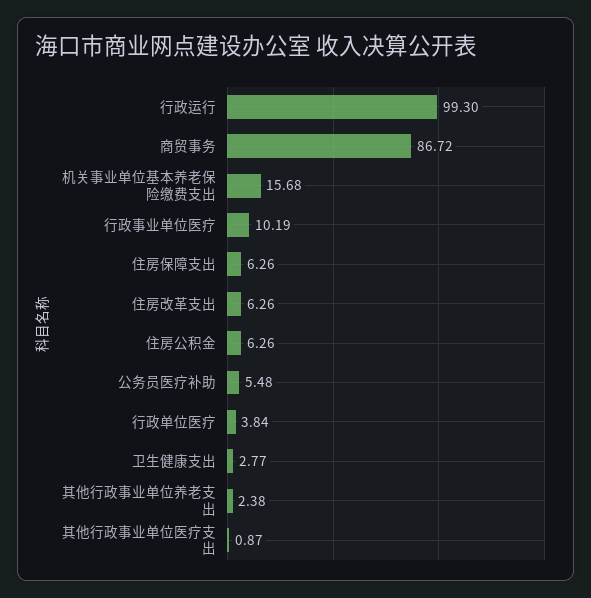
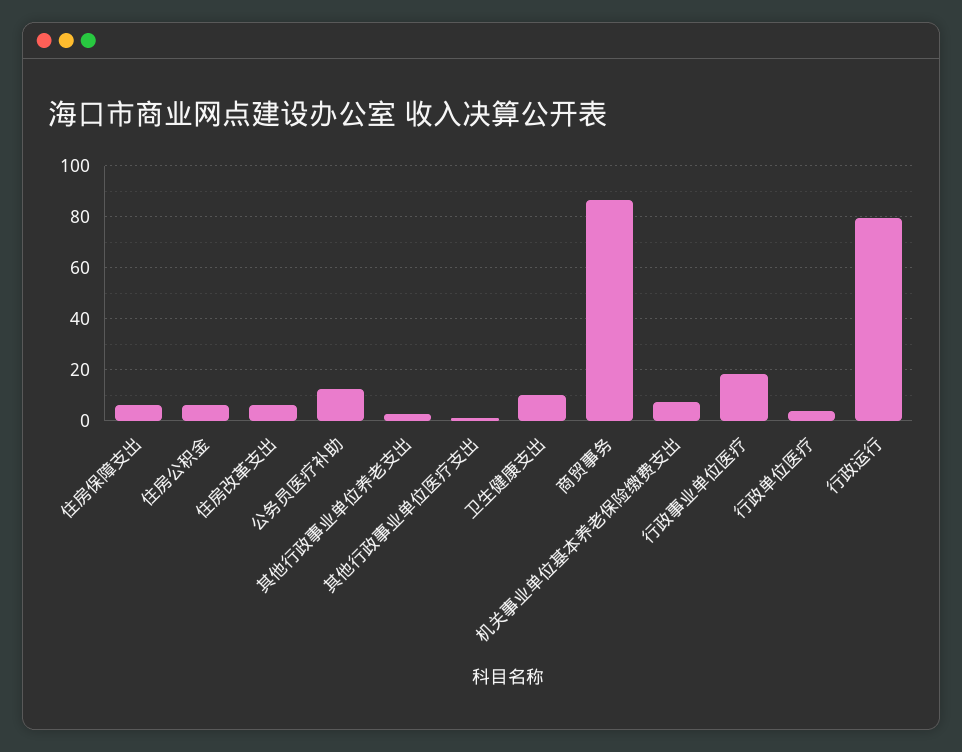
行政运行: 99.3 -> 80
机关事业单位基本养老保险缴费支出: 15.68 -> 7.5
行政事业单位医疗: 10.19 -> 17.5
公务员医疗补助: 5.48 -> 12.5
卫生健康支出: 2.77 -> 10

